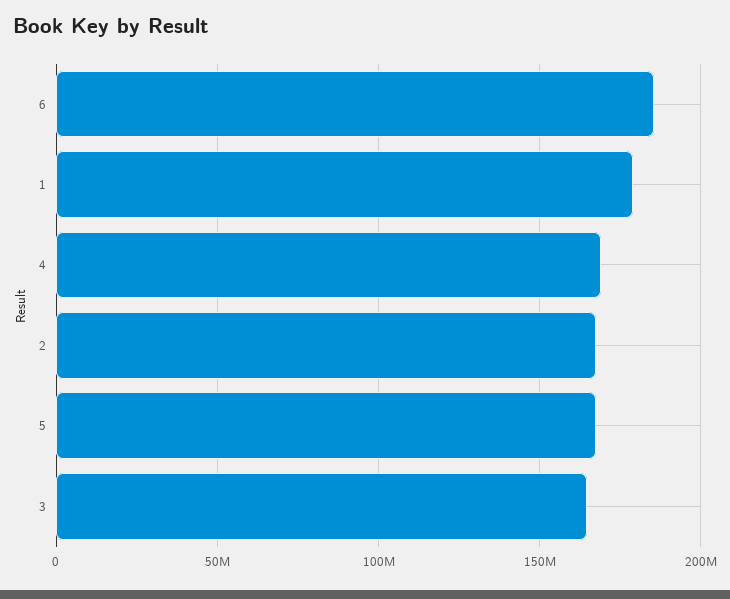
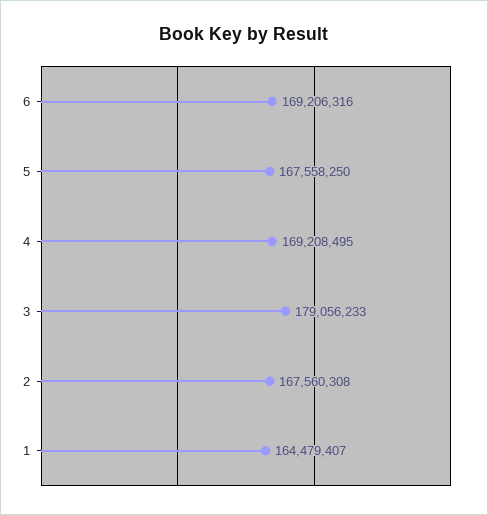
6: 185000000 -> 169206316
1: 180000000 -> 164479407
3: 165000000 -> 179056233

